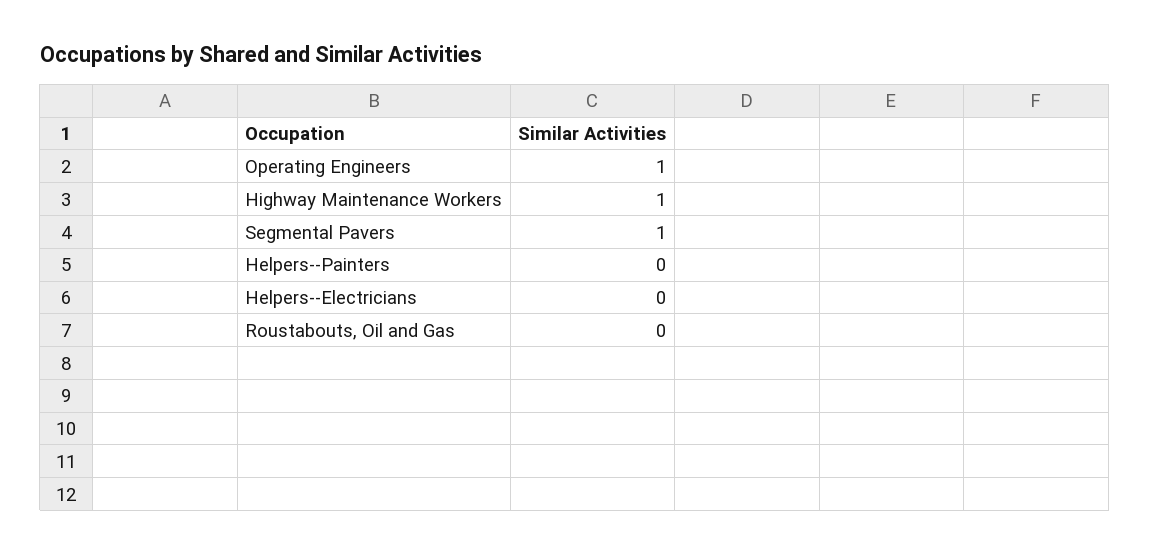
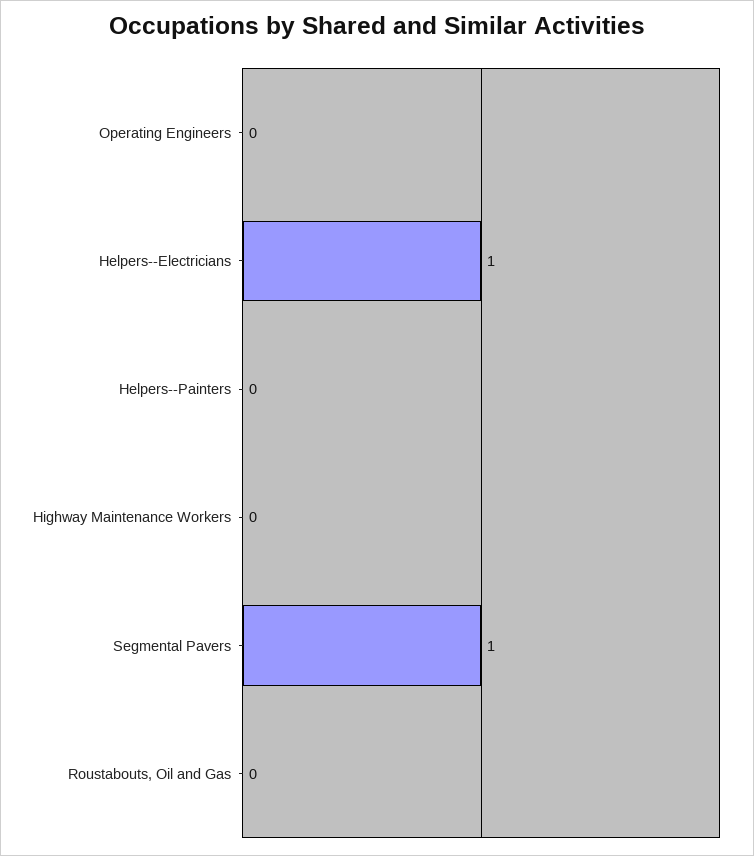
Operating Engineers: 1 -> 0
Highway Maintenance Workers: 1 -> 0
Helpers--Electricians: 0 -> 1

